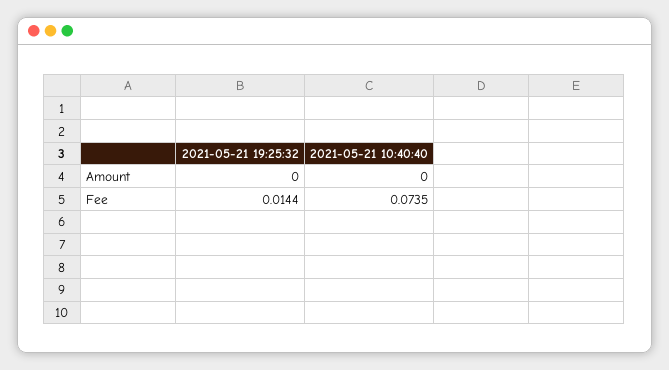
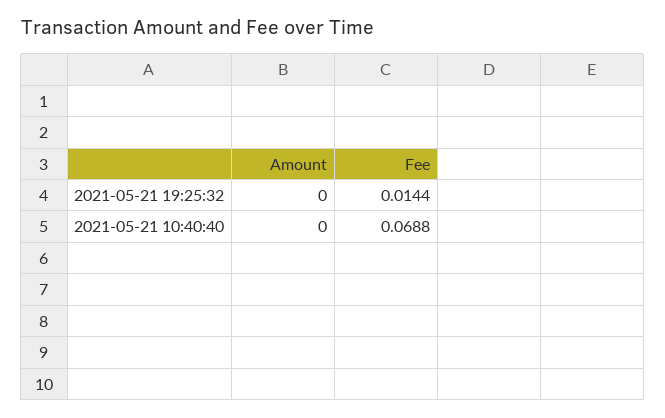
2021-05-21 10:40:40, Fee: 0.0735 -> 0.0688

